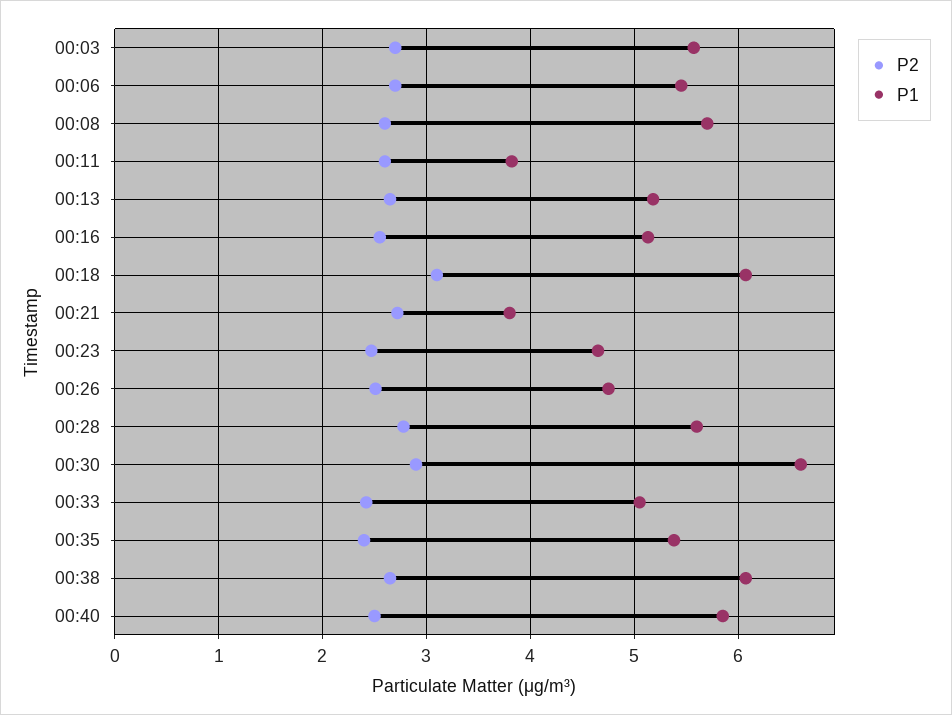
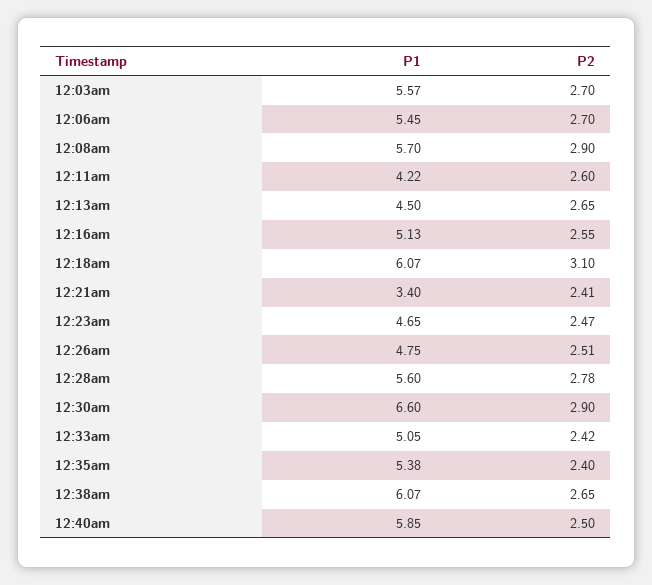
P2, 00:08: 2.6 -> 2.9
P1, 00:11: 3.8 -> 4.22
P1, 00:13: 5.2 -> 4.5
P2, 00:21: 2.7 -> 2.41
P1, 00:21: 3.8 -> 3.4

